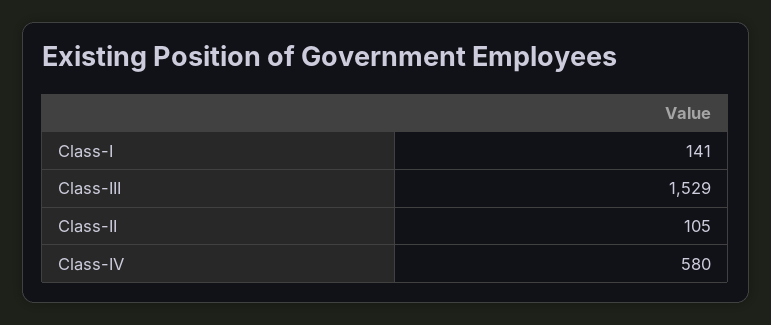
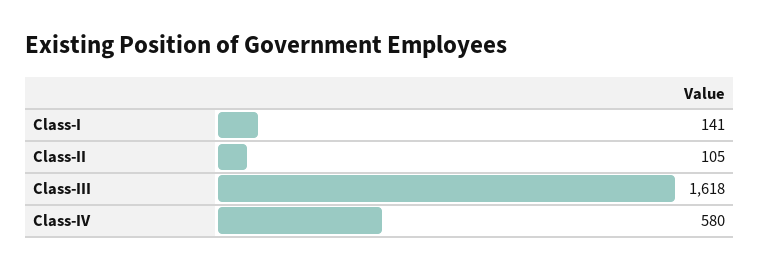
Class-III: 1529 -> 1618

